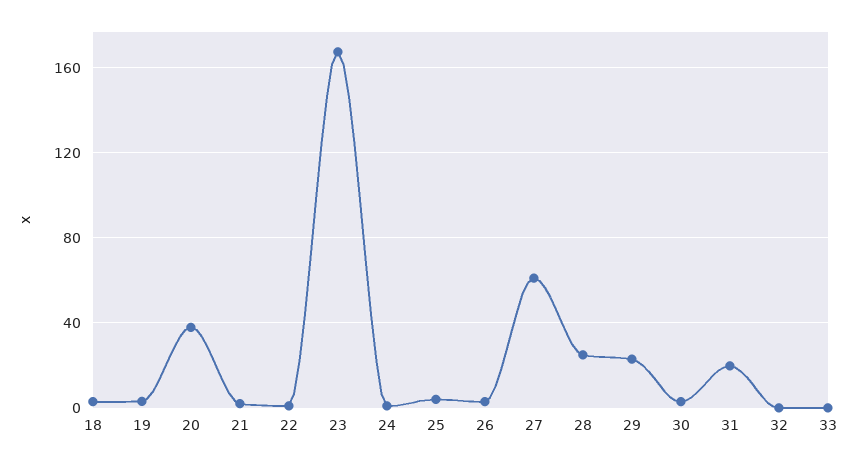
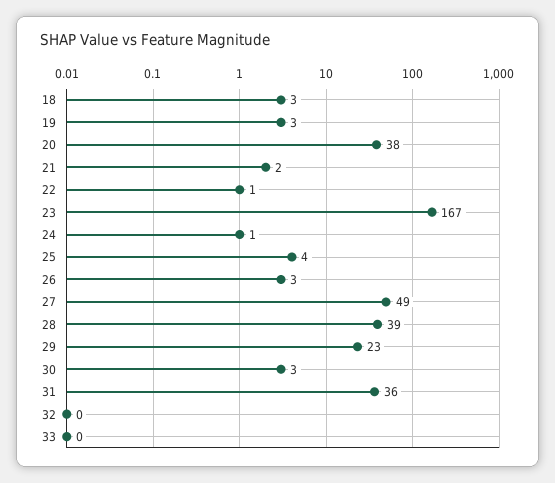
27: 60 -> 49
28: 25 -> 39
31: 20 -> 36

